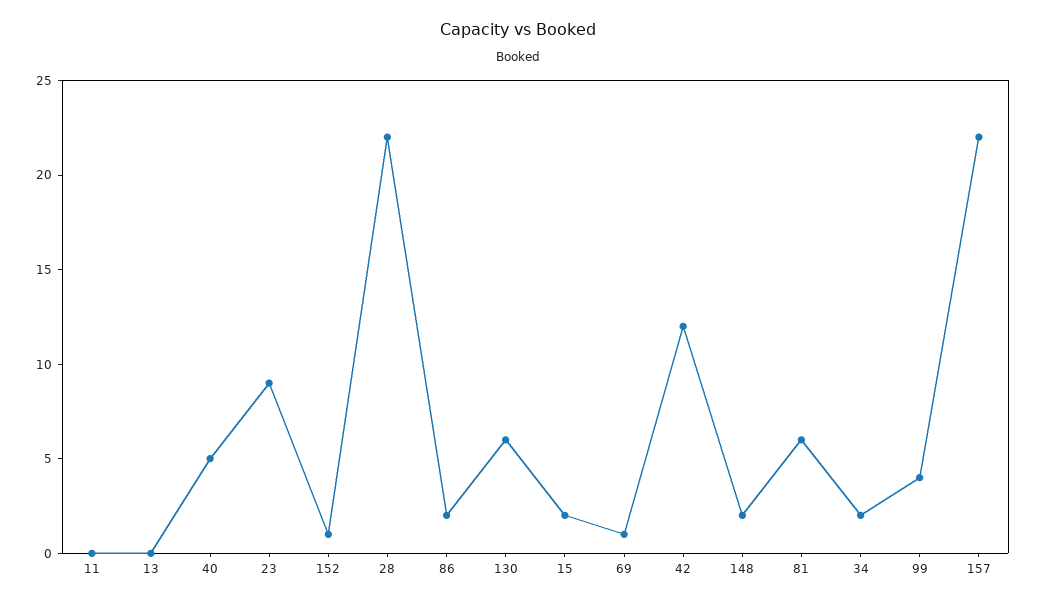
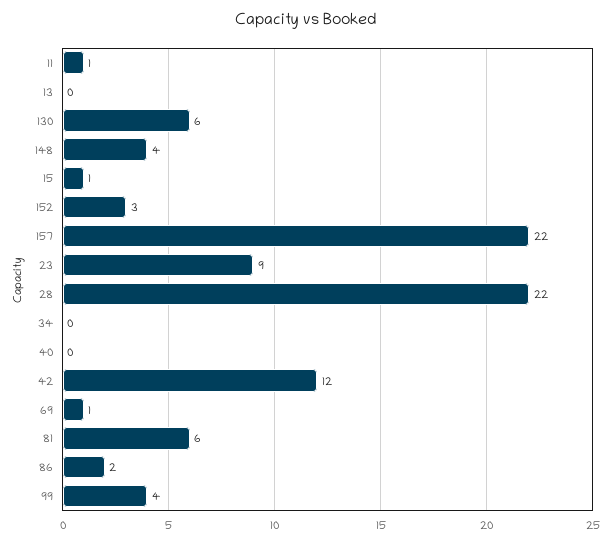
11: 0 -> 1
40: 5 -> 0
152: 1 -> 3
15: 2 -> 1
148: 2 -> 4
34: 2 -> 0

